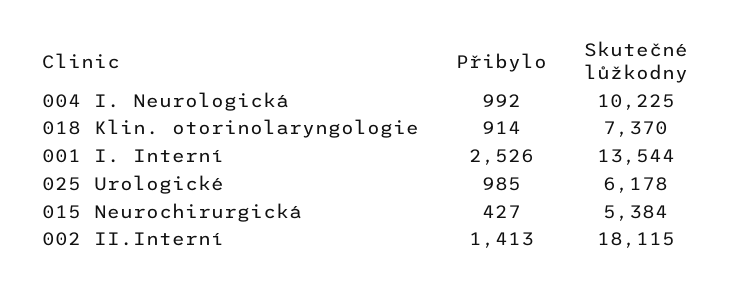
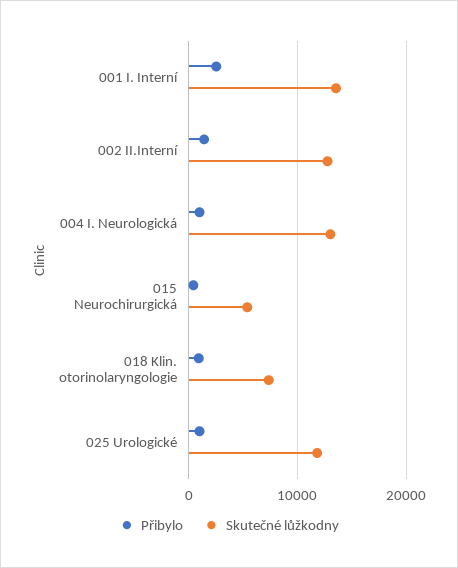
Skutečné lůžkodny, 004 I. Neurologická: 10225 -> 13000
Skutečné lůžkodny, 025 Urologické: 6178 -> 12000
Skutečné lůžkodny, 002 II.Interní: 18115 -> 13000

